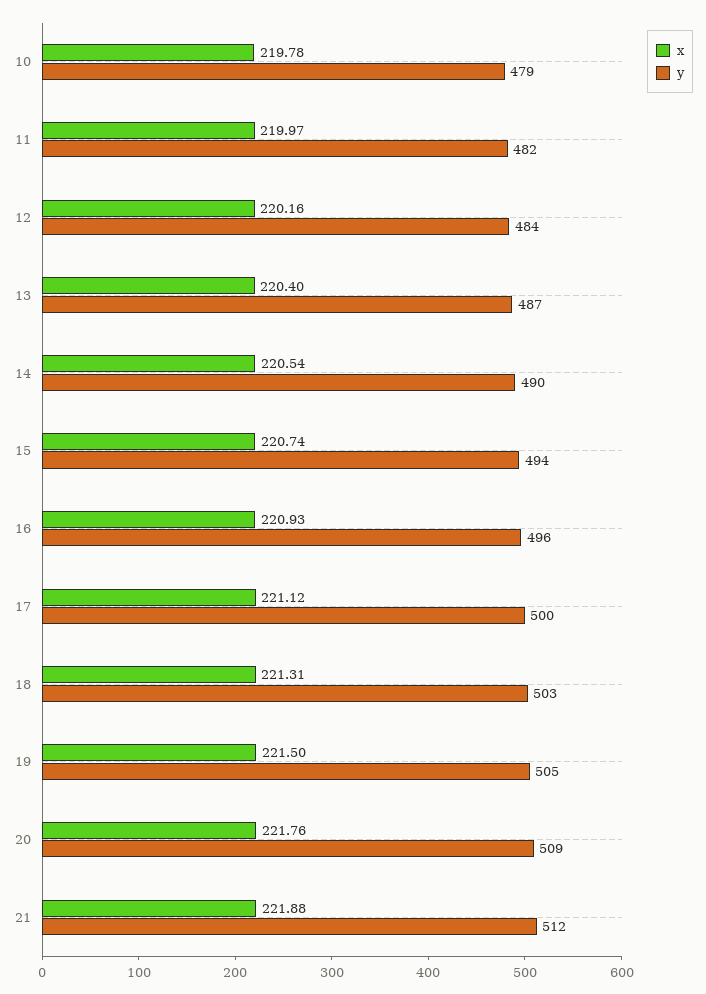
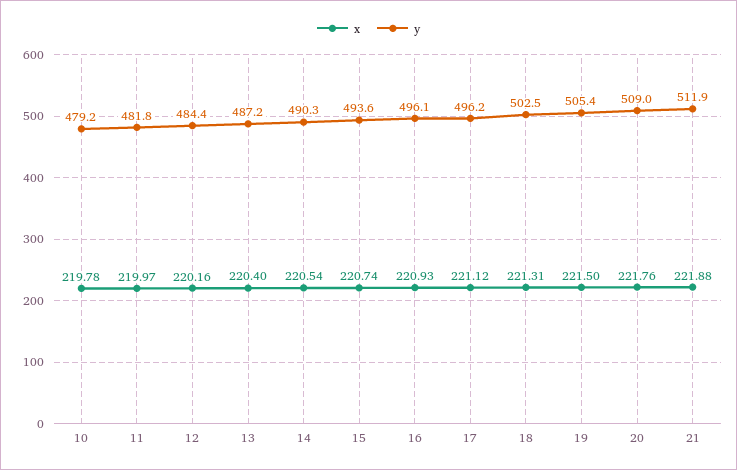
y, 17: 500 -> 496.2

